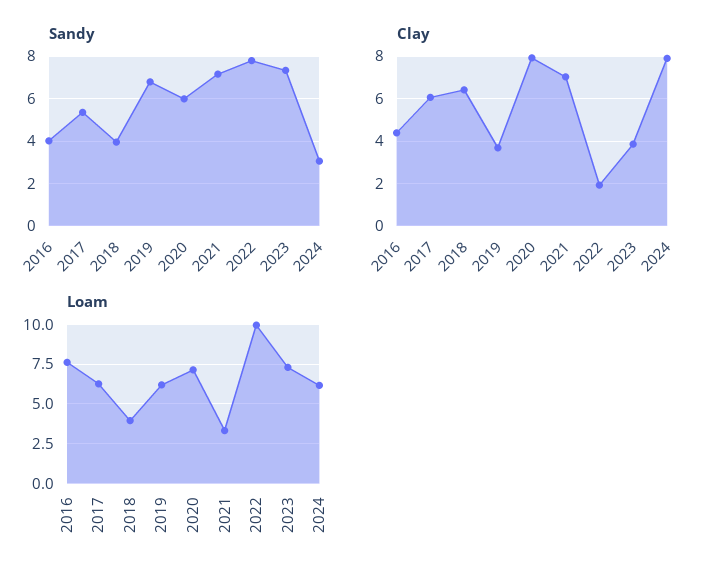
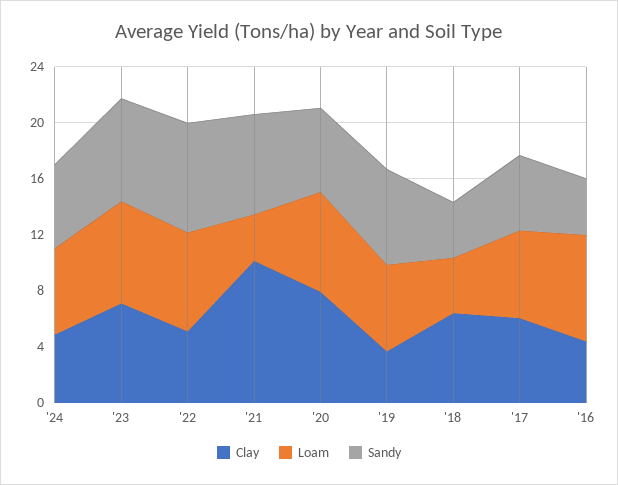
Sandy, 2024: 3 -> 6
Clay, 2021: 7 -> 10
Clay, 2022: 2 -> 5
Clay, 2023: 4 -> 7
Clay, 2024: 8 -> 5
Loam, 2022: 10 -> 7

